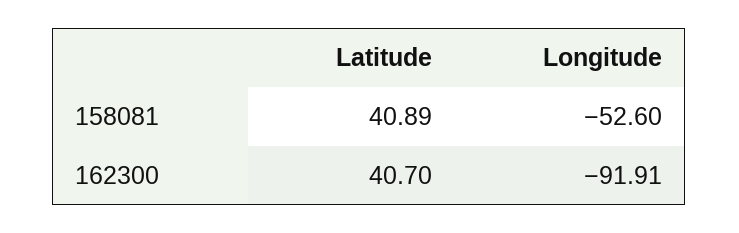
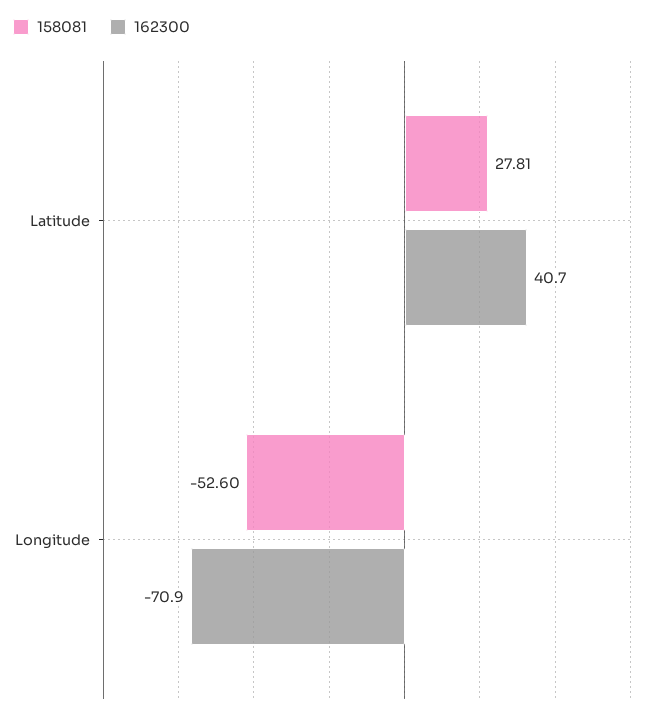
158081, Latitude: 40.89 -> 27.81
162300, Longitude: -91.91 -> -70.9

